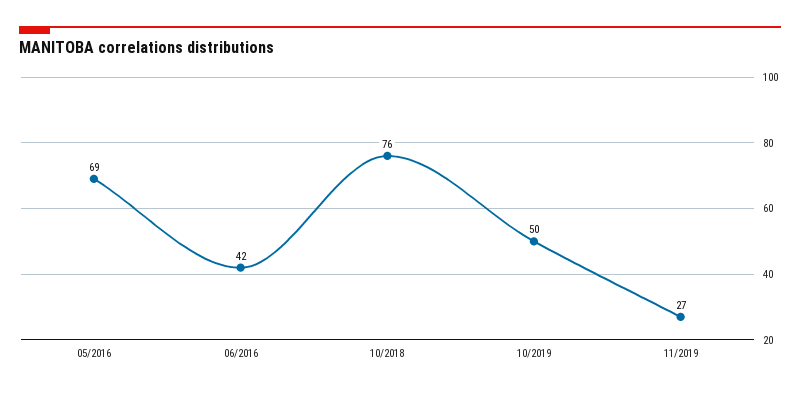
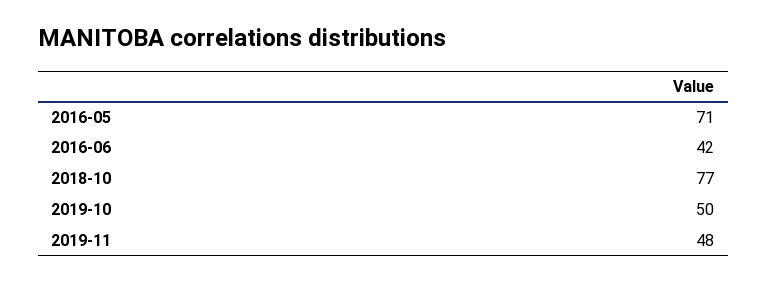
05/2016: 69 -> 71
10/2018: 76 -> 77
11/2019: 27 -> 48

